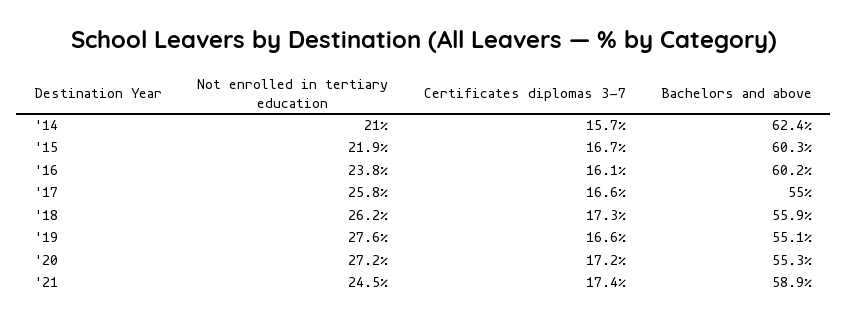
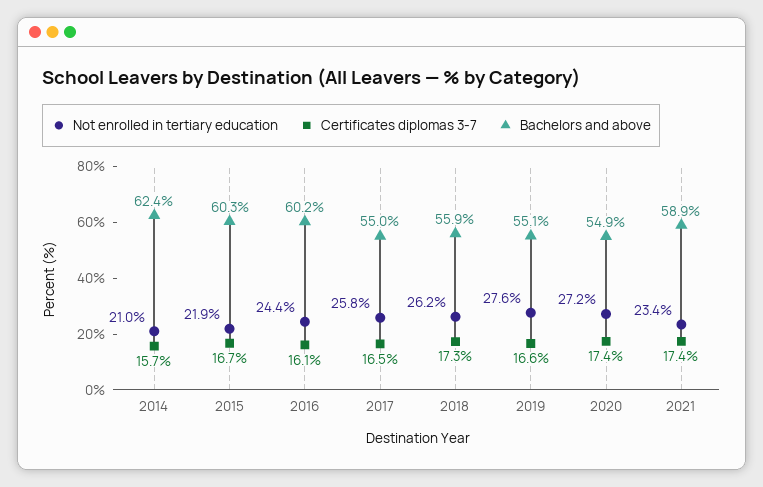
Not enrolled in tertiary education, '16: 23.8 -> 24.4
Certificates diplomas 3-7, '17: 16.6 -> 16.5
Certificates diplomas 3-7, '20: 17.2 -> 17.4
Bachelors and above, '20: 55.3 -> 54.9
Not enrolled in tertiary education, '21: 24.5 -> 23.4

